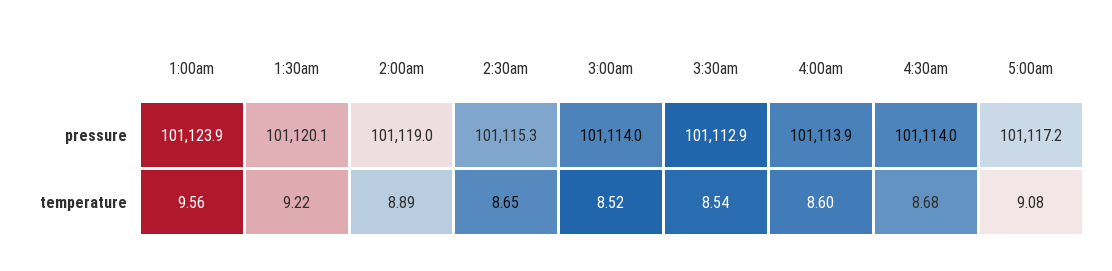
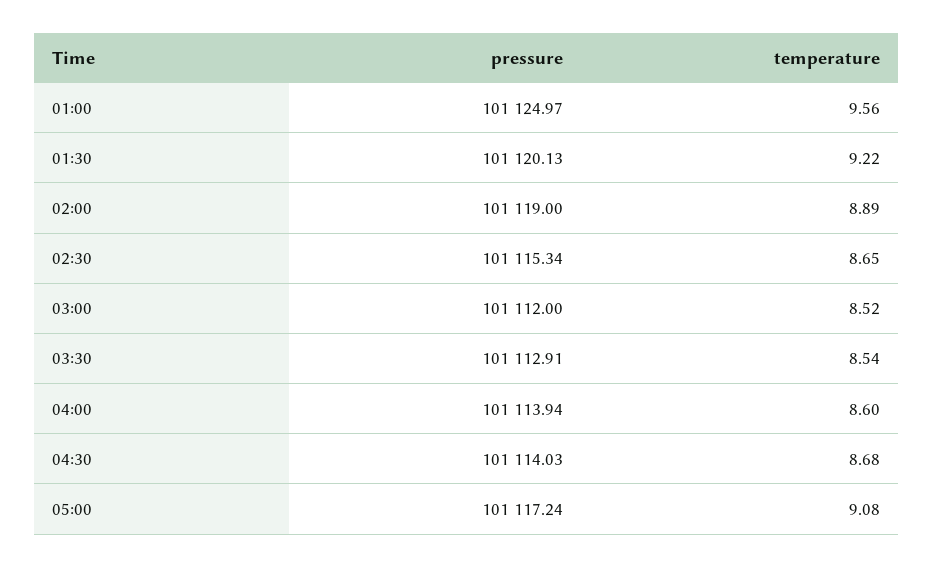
1:00am, pressure: 101123.9 -> 101124.97
3:00am, pressure: 101114 -> 101112

